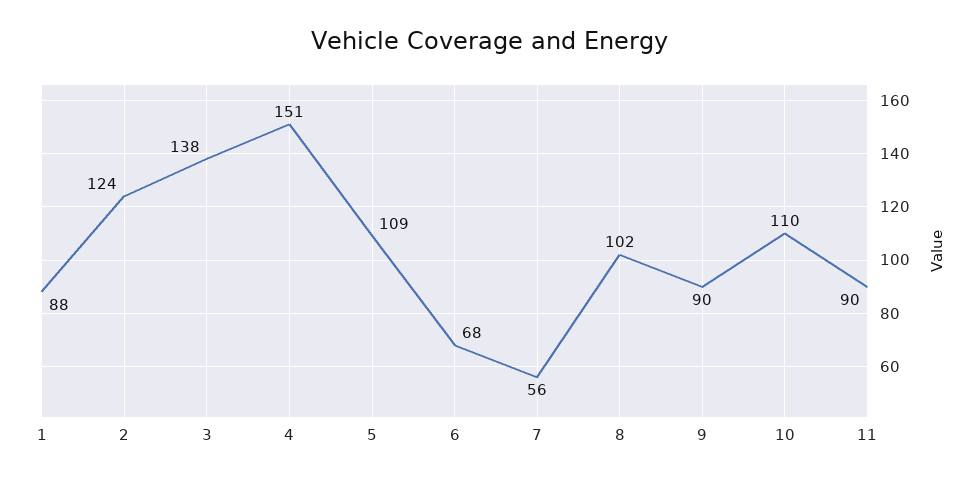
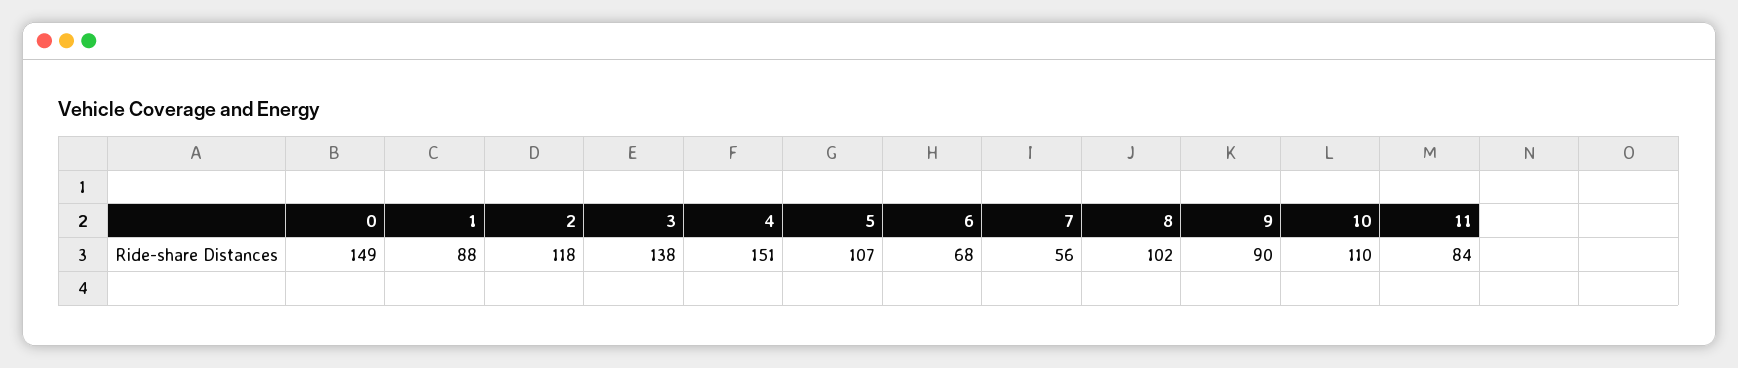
2: 124 -> 118
5: 109 -> 107
11: 90 -> 84
0: none -> 149

